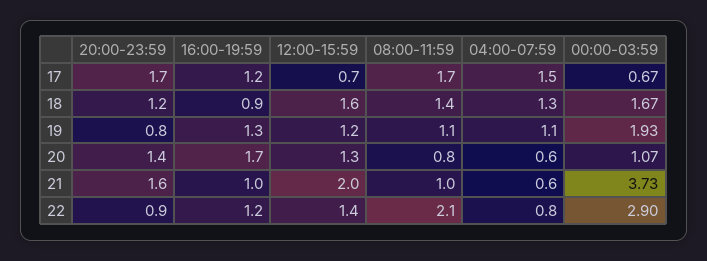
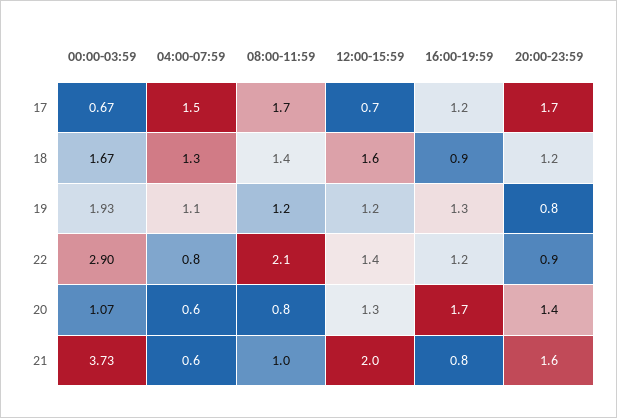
08:00-11:59, 19: 1.1 -> 1.2
16:00-19:59, 21: 1 -> 0.8

